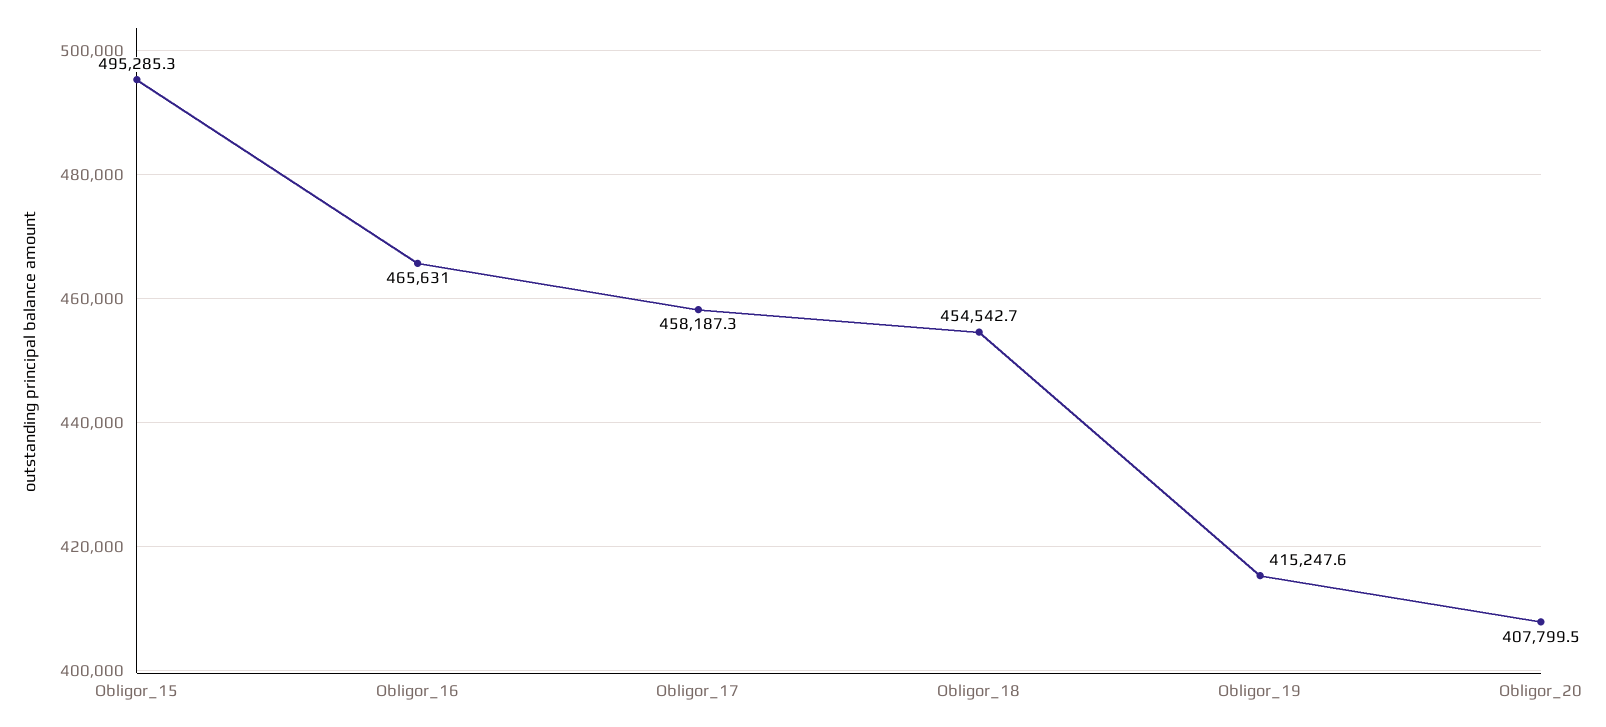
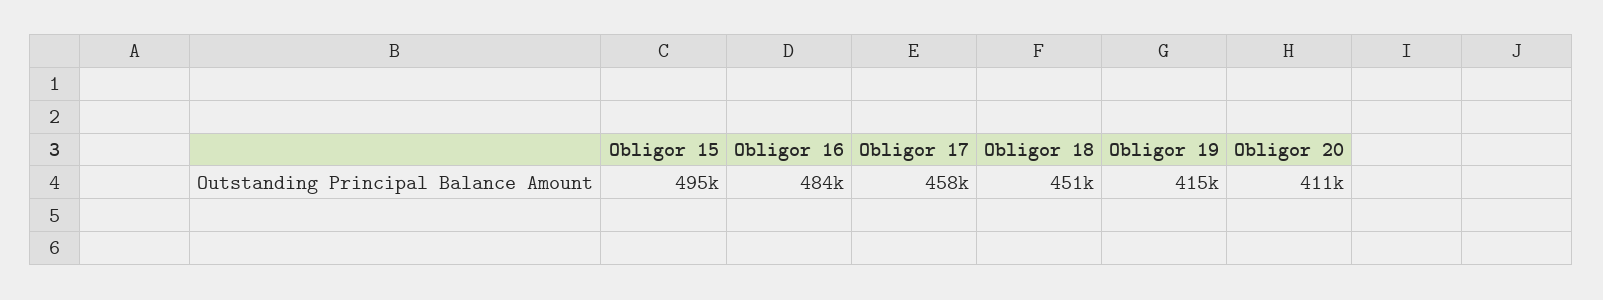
Obligor_16: 465631 -> 484000
Obligor_18: 454542.7 -> 451000
Obligor_20: 407799.5 -> 411000

